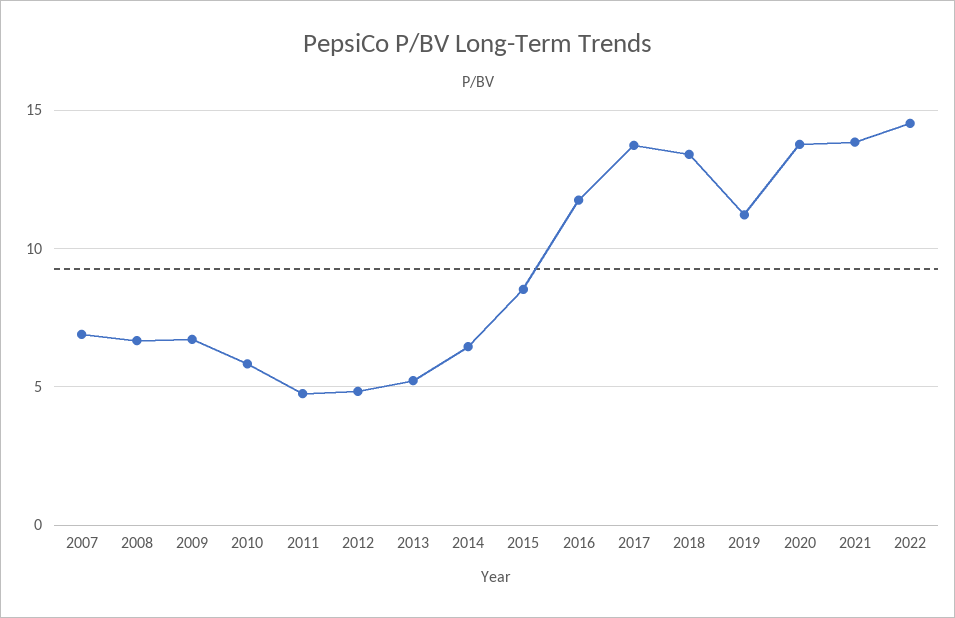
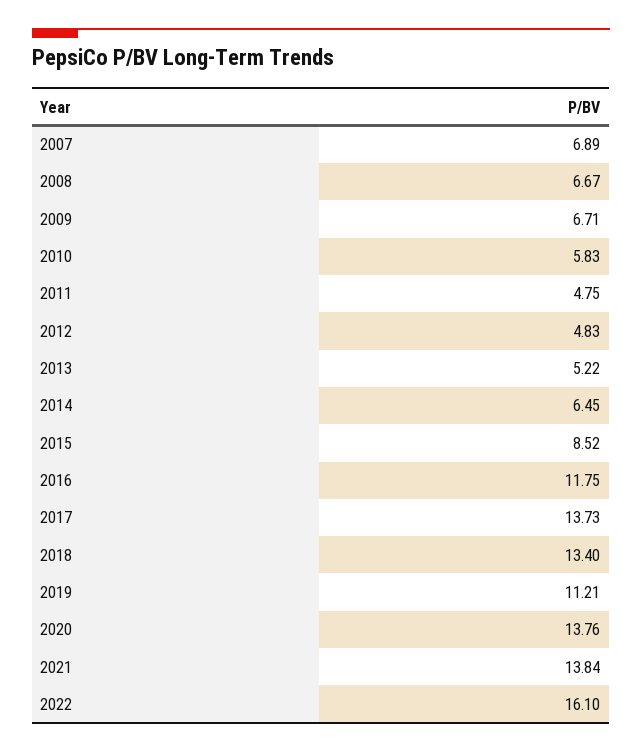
2022: 14.5 -> 16.1

